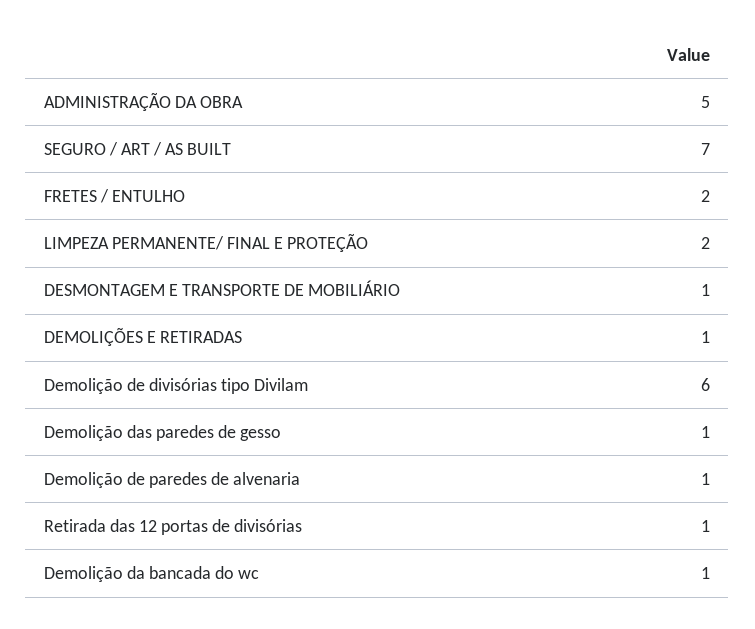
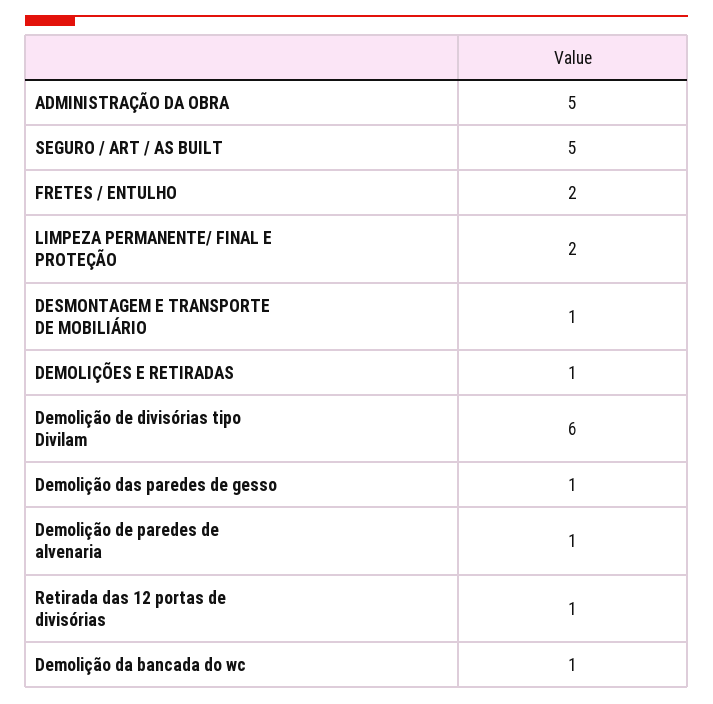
SEGURO / ART / AS BUILT: 7 -> 5

